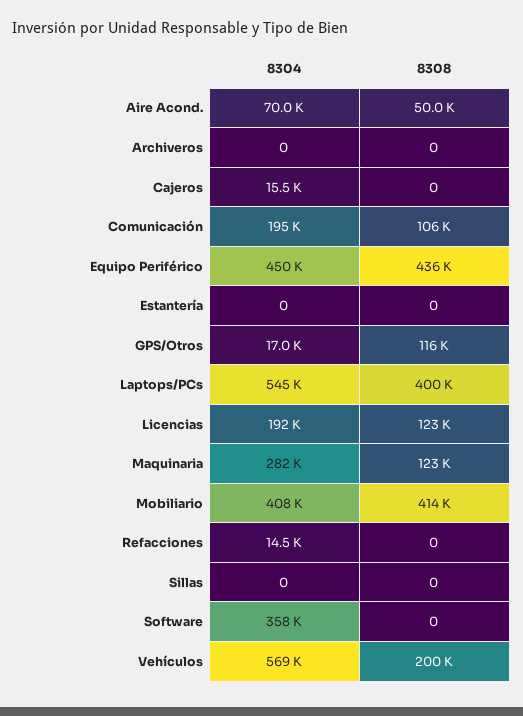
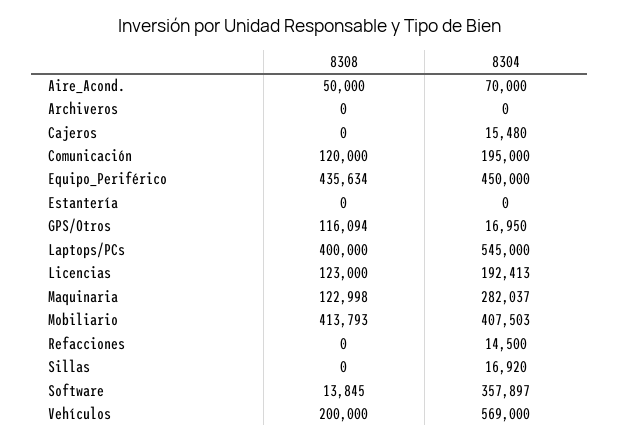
8308, Comunicación: 106000 -> 120000
8304, Sillas: 0 -> 16920
8308, Software: 0 -> 13845

